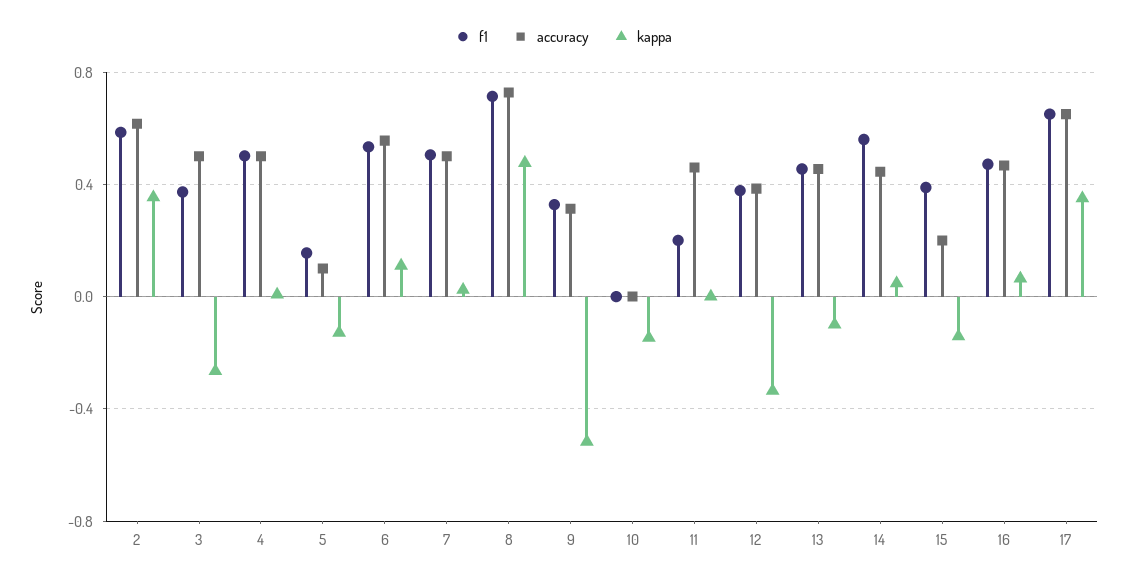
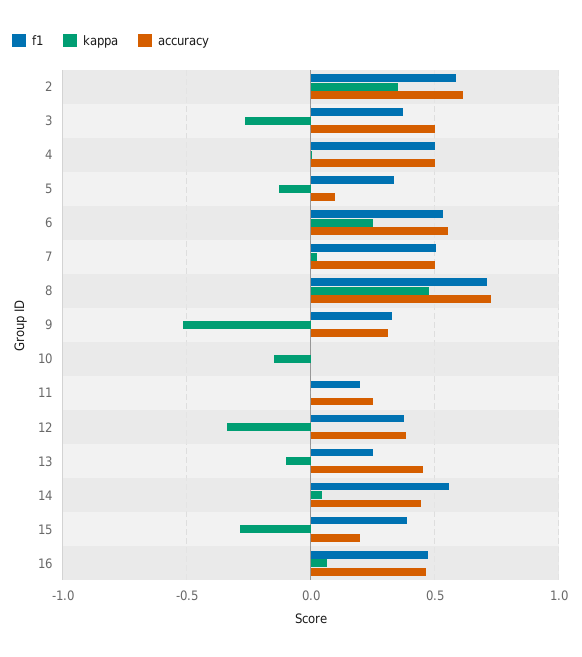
f1, 5: 0.15 -> 0.35
kappa, 6: 0.1 -> 0.25
accuracy, 11: 0.45 -> 0.25
f1, 13: 0.45 -> 0.25
kappa, 15: -0.15 -> -0.3
f1, 17: 0.65 -> none
accuracy, 17: 0.65 -> none
kappa, 17: 0.35 -> none

